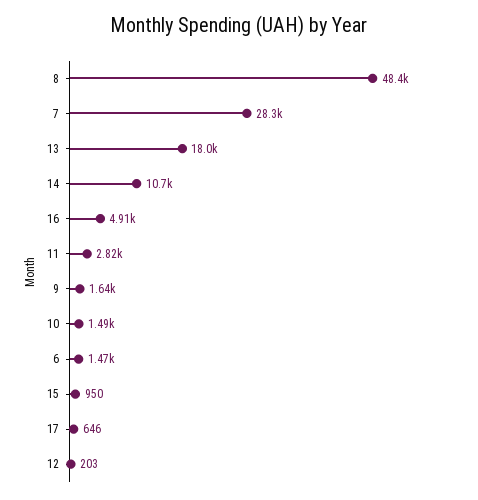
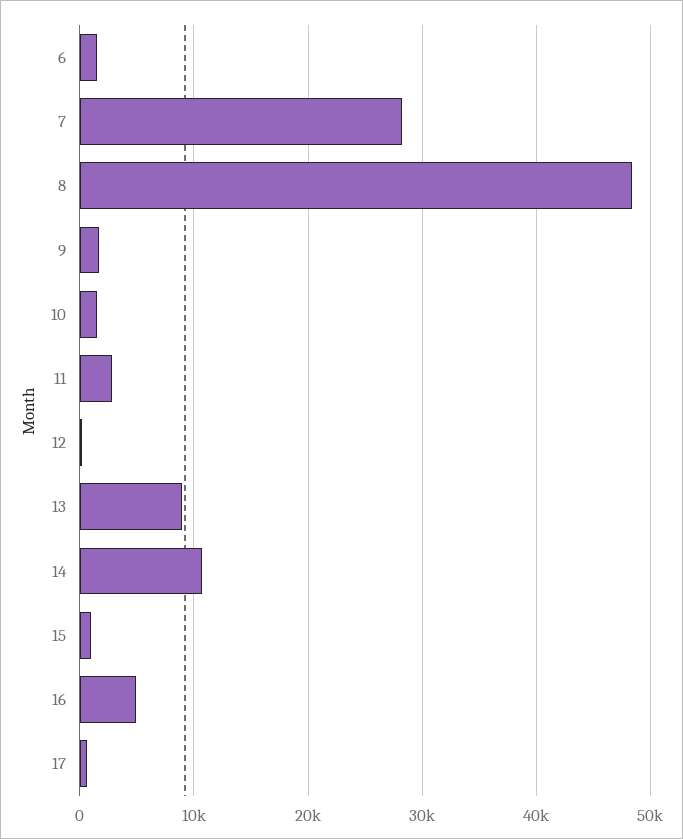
13: 18000 -> 9000

